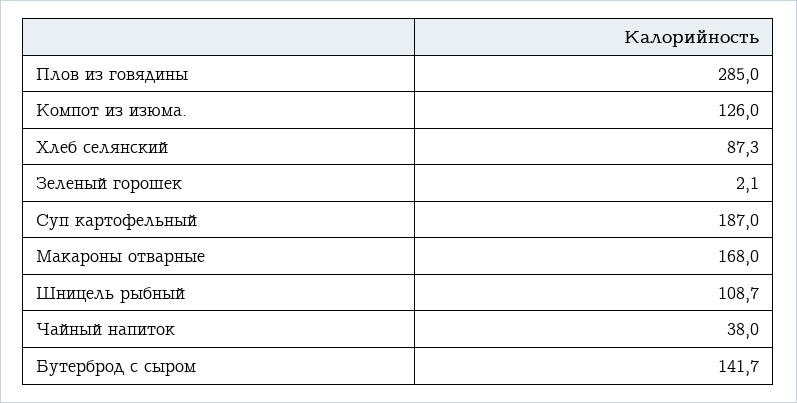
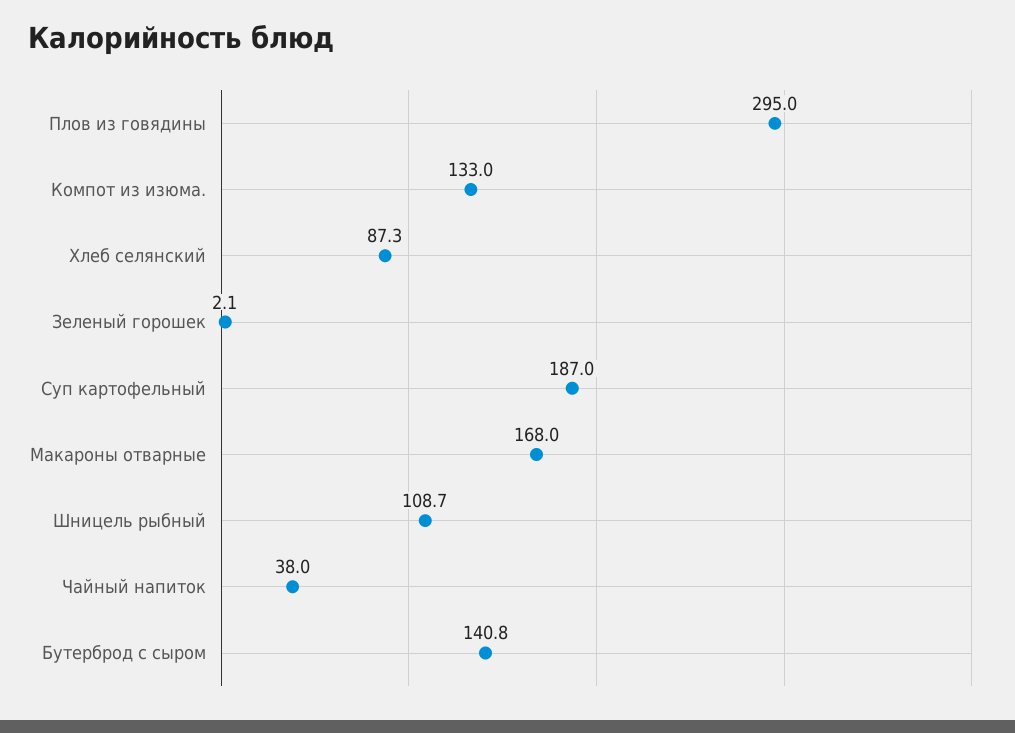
Плов из говядины: 285 -> 295
Компот из изюма.: 126 -> 133
Бутерброд с сыром: 141.7 -> 140.8

